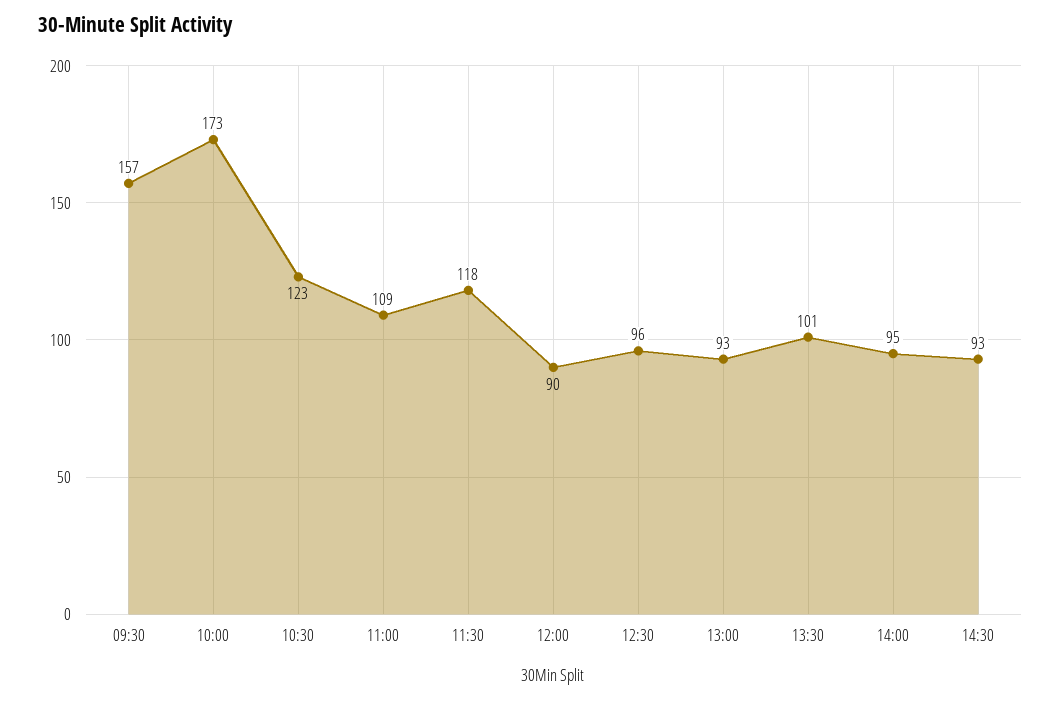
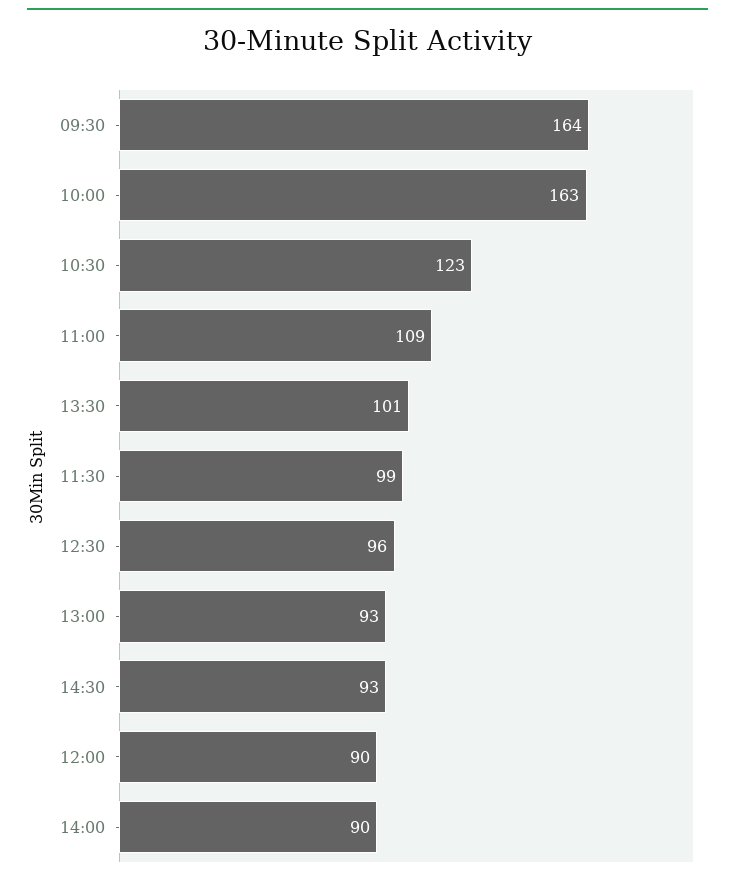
09:30: 157 -> 164
10:00: 173 -> 163
11:30: 118 -> 99
14:00: 95 -> 90

